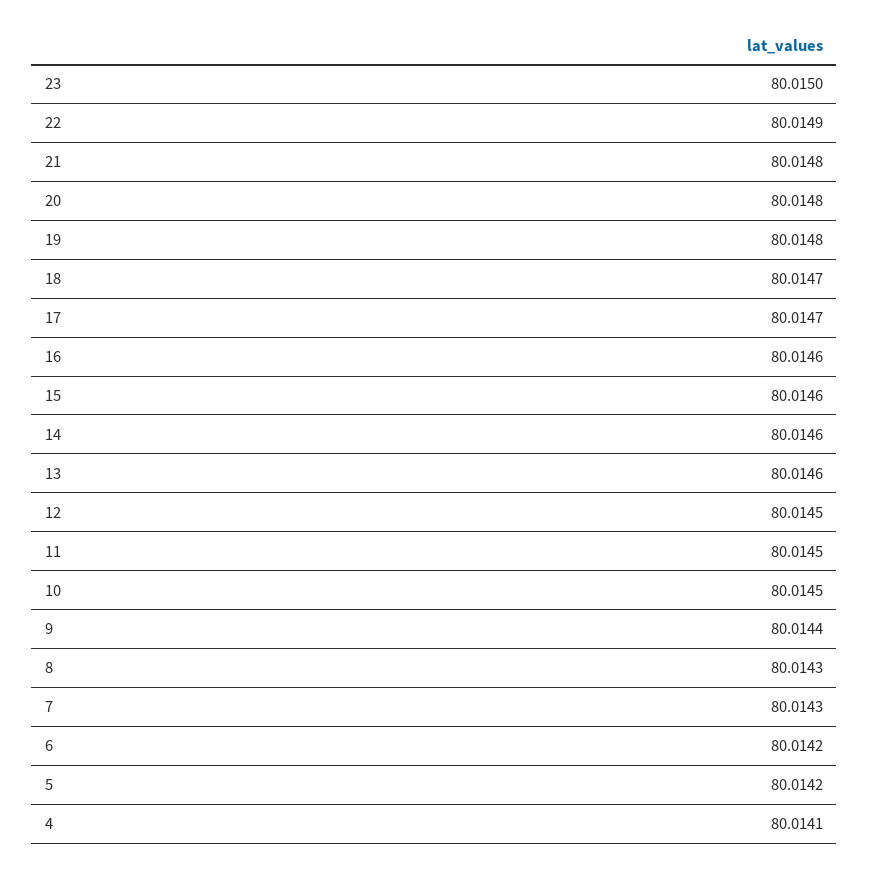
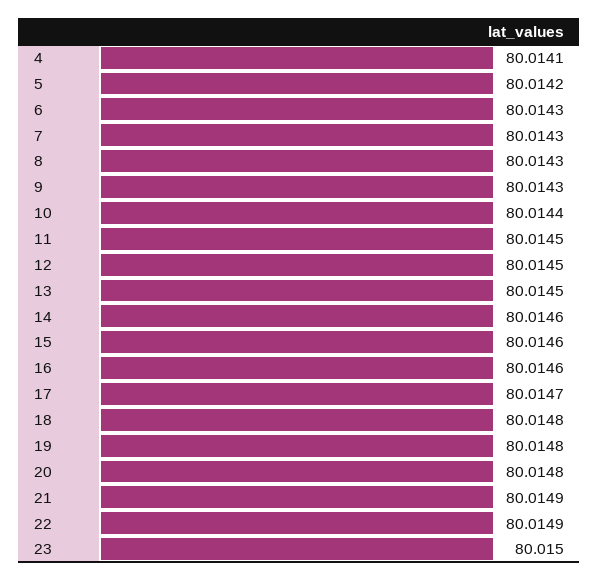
21: 80.0148 -> 80.0149
18: 80.0147 -> 80.0148
13: 80.0146 -> 80.0145
10: 80.0145 -> 80.0144
9: 80.0144 -> 80.0143
6: 80.0142 -> 80.0143

